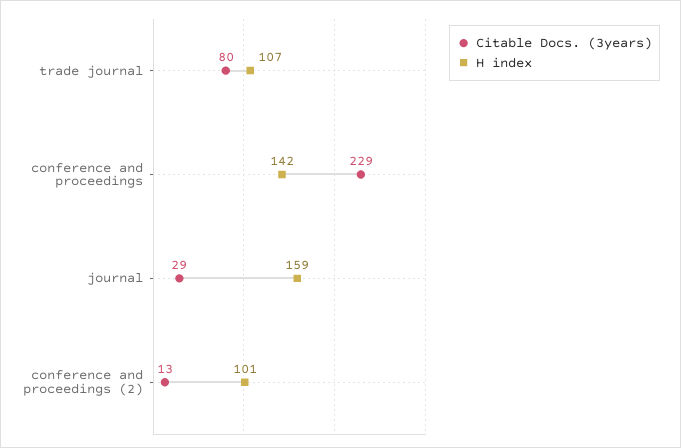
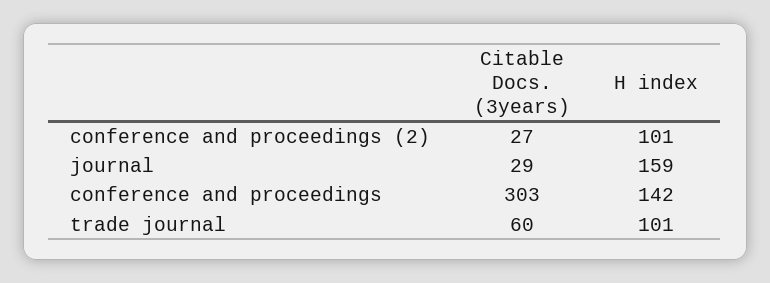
Citable Docs. (3years), trade journal: 80 -> 60
H index, trade journal: 107 -> 101
Citable Docs. (3years), conference and proceedings: 229 -> 303
Citable Docs. (3years), conference and proceedings (2): 13 -> 27

